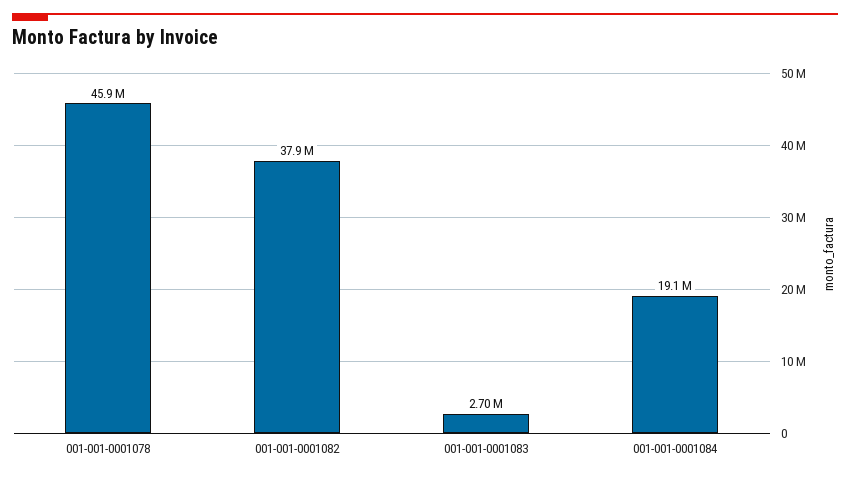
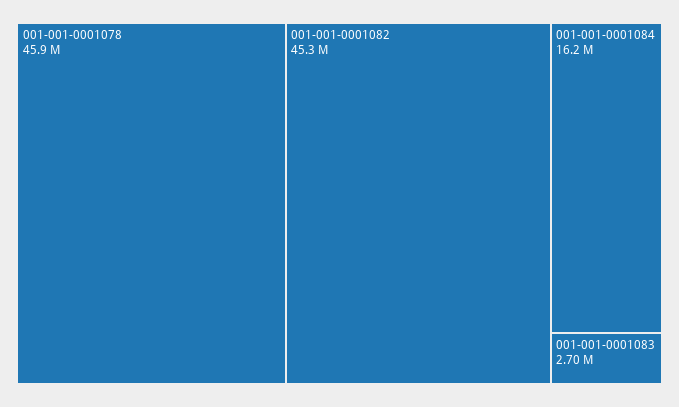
001-001-0001082: 37900000 -> 45300000
001-001-0001084: 19100000 -> 16200000

